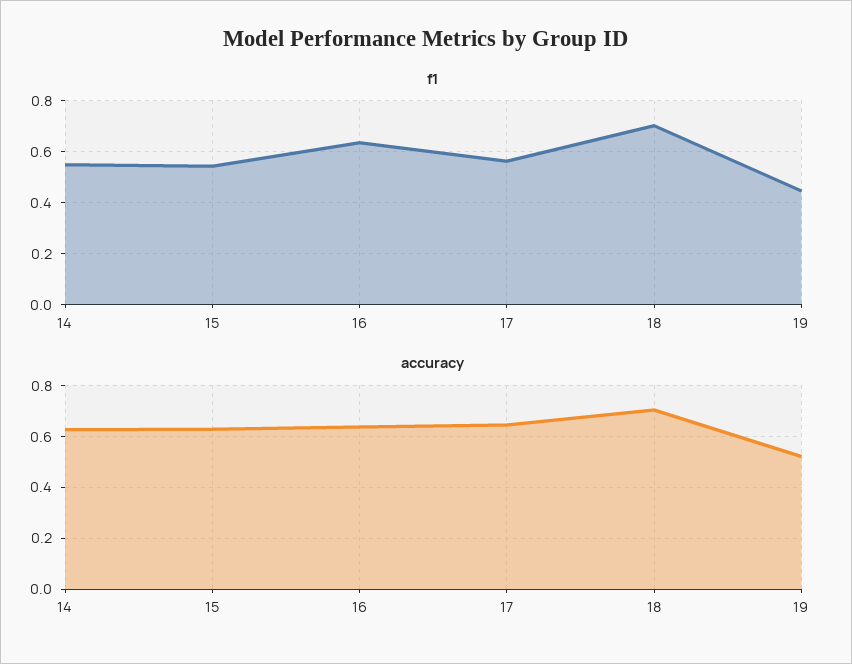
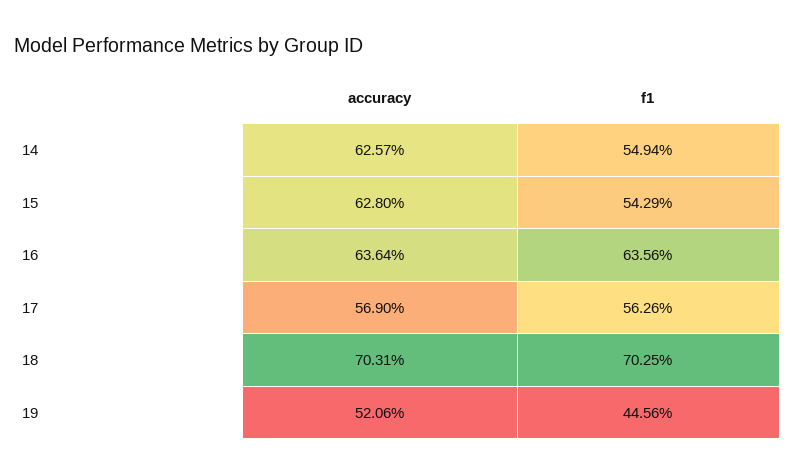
accuracy, 17: 0.65 -> 0.569

